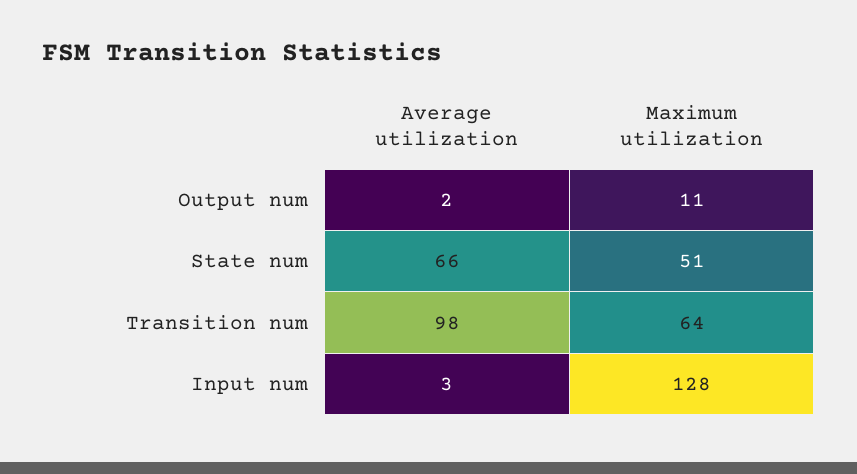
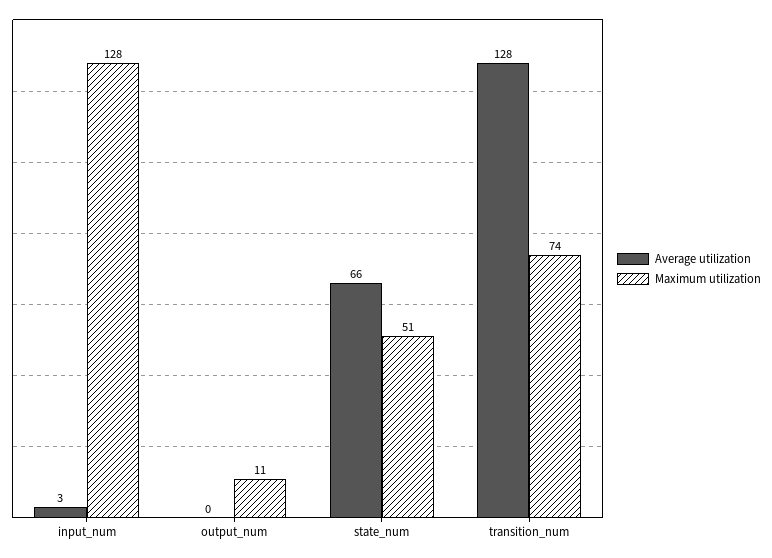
Average utilization, Output num: 2 -> 0
Average utilization, Transition num: 98 -> 128
Maximum utilization, Transition num: 64 -> 74

